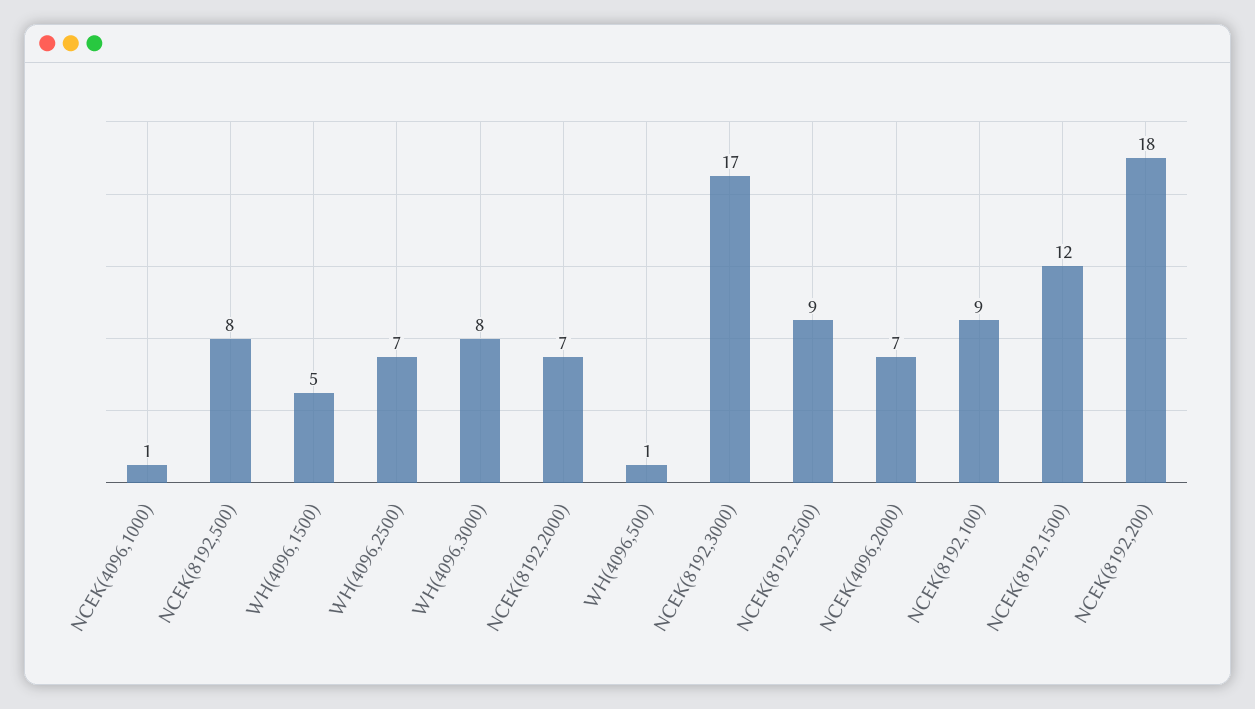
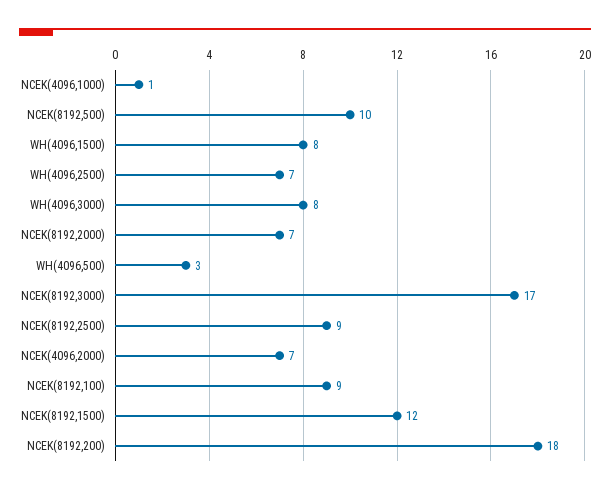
NCEK(8192,500): 8 -> 10
WH(4096,1500): 5 -> 8
WH(4096,500): 1 -> 3

